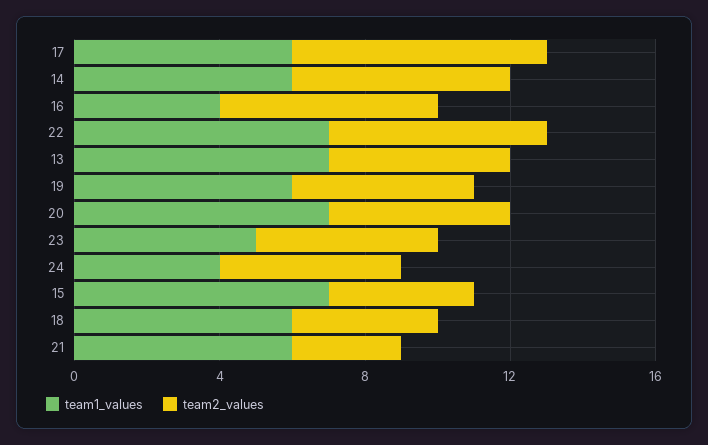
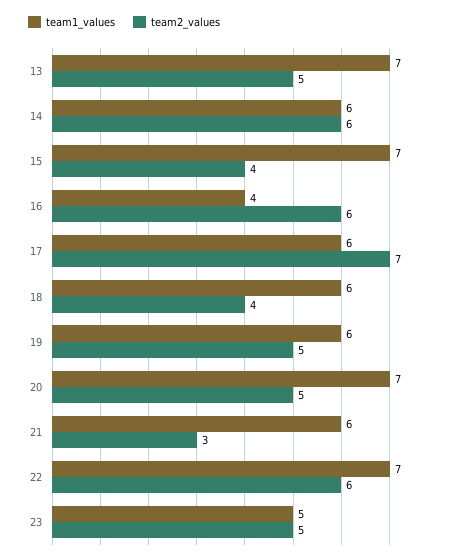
team1_values, 24: 4 -> none
team2_values, 24: 5 -> none

